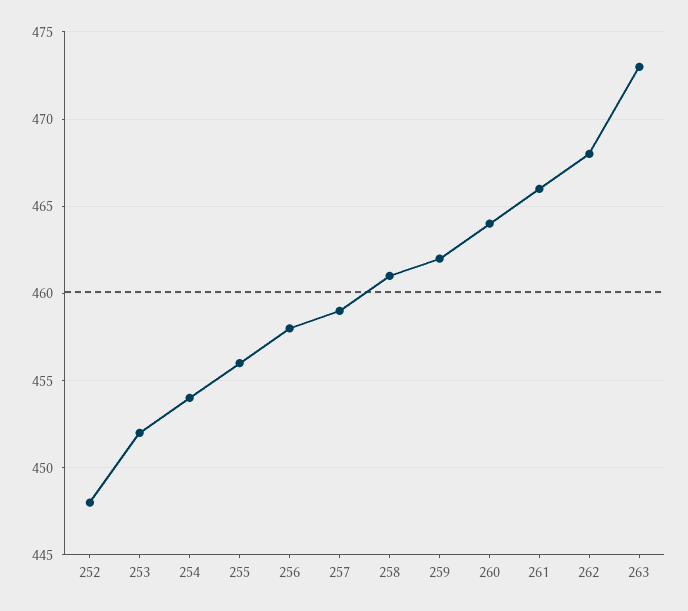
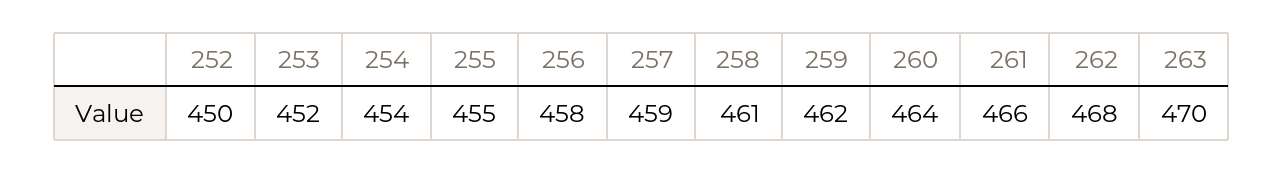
252: 448 -> 450
255: 456 -> 455
263: 473 -> 470

